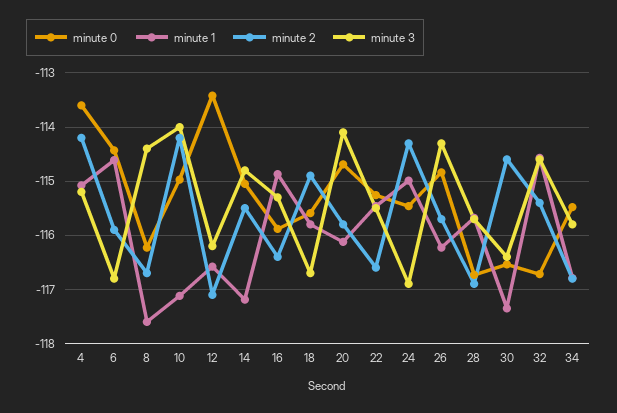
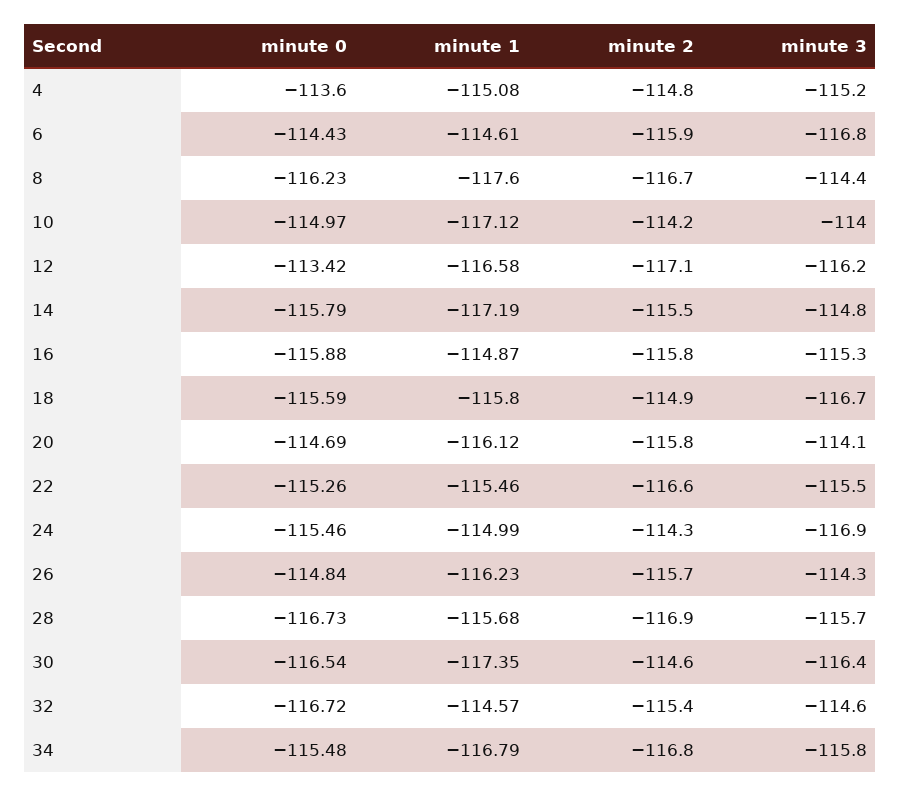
minute 2, 4: -114.2 -> -114.8
minute 0, 14: -115 -> -115.79
minute 2, 16: -116.4 -> -115.8

